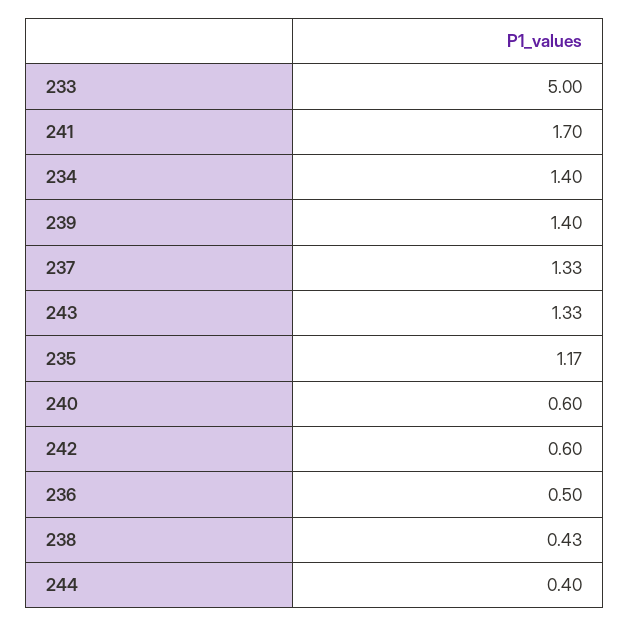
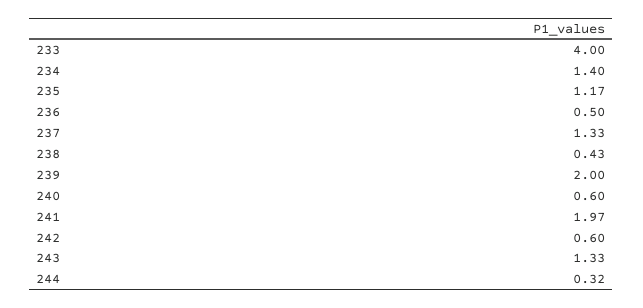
233: 5 -> 4
241: 1.7 -> 1.97
239: 1.4 -> 2
244: 0.4 -> 0.32

